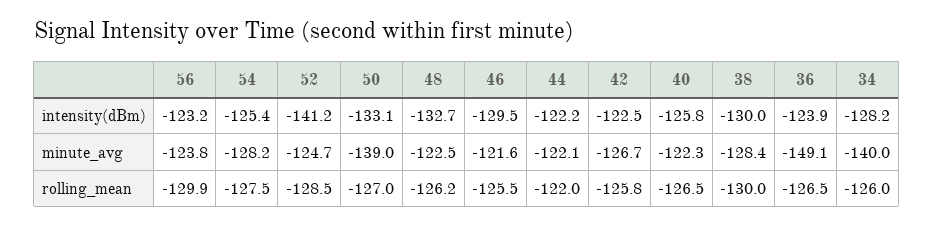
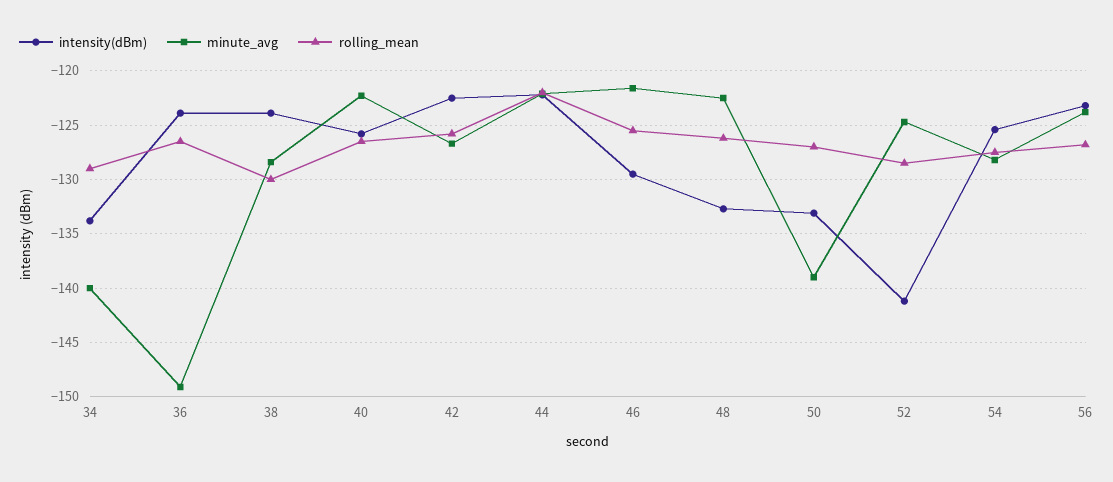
intensity(dBm), 38: -130 -> -124
intensity(dBm), 34: -128.2 -> -134
rolling_mean, 56: -129.9 -> -127
rolling_mean, 34: -126 -> -129

